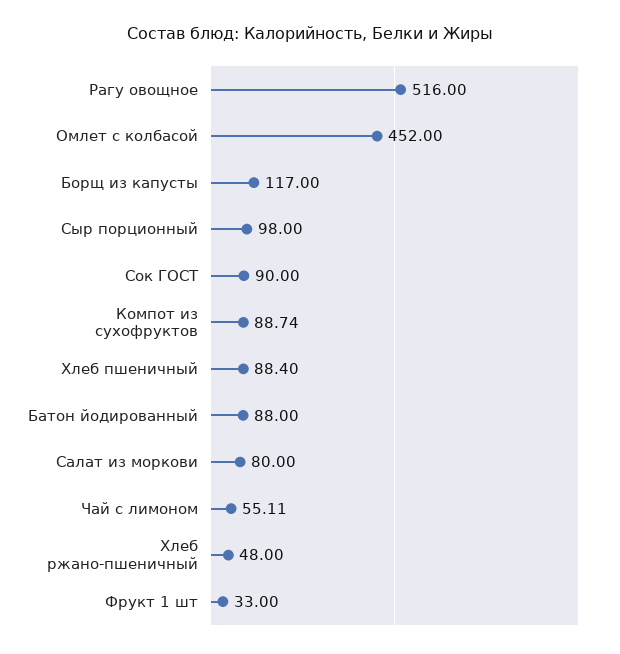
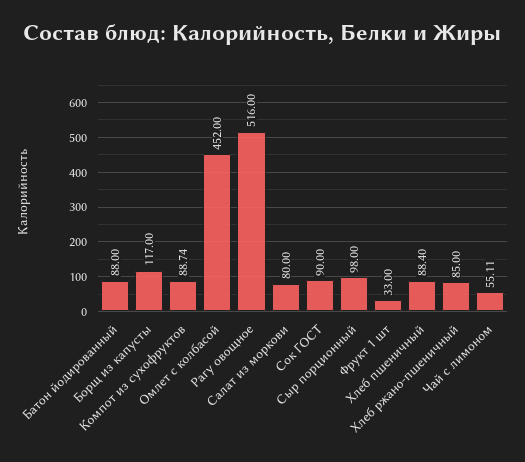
Хлеб ржано-пшеничный: 48 -> 85

